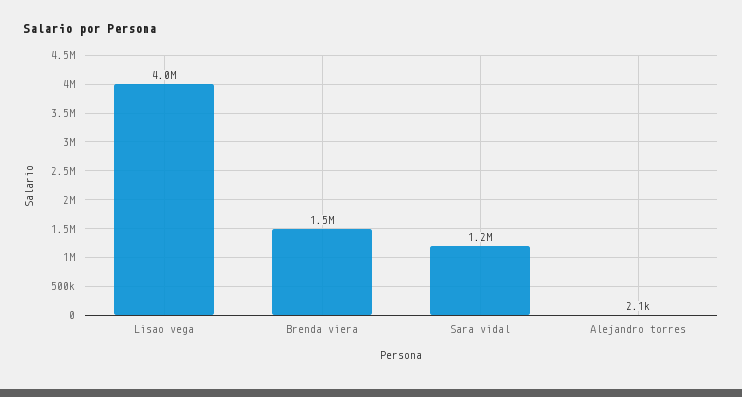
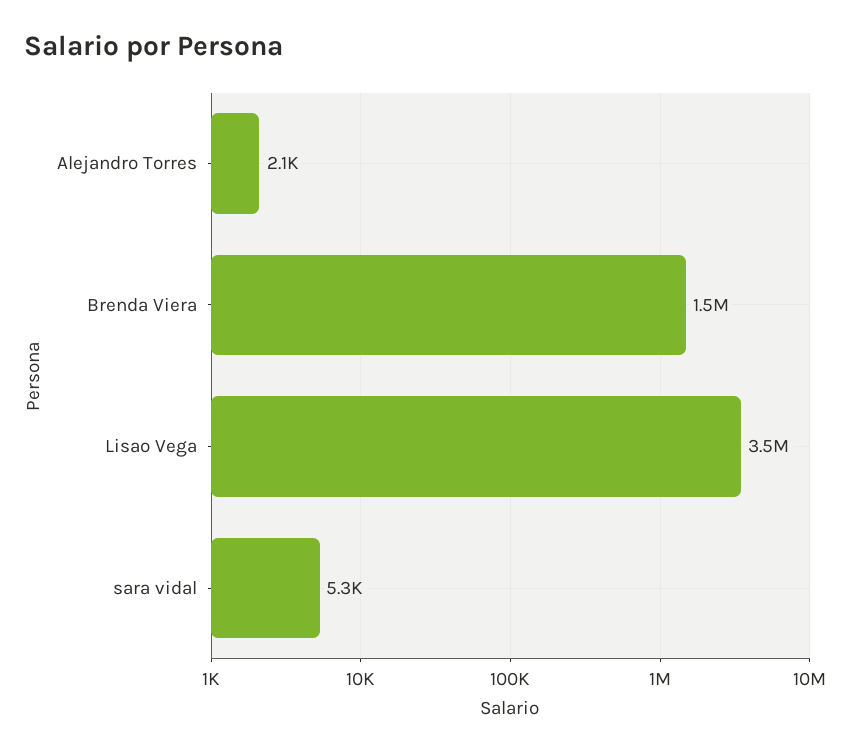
Lisao vega: 4000000 -> 3500000
Sara vidal: 1200000 -> 5300

